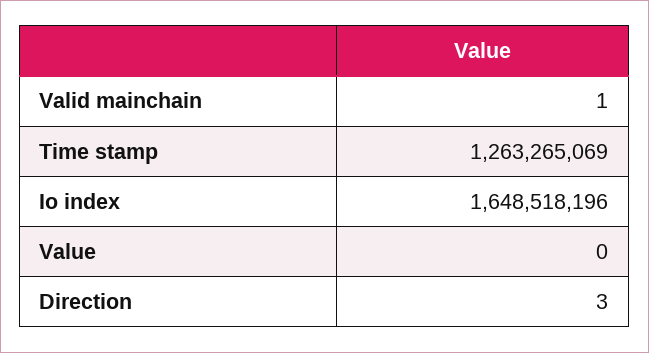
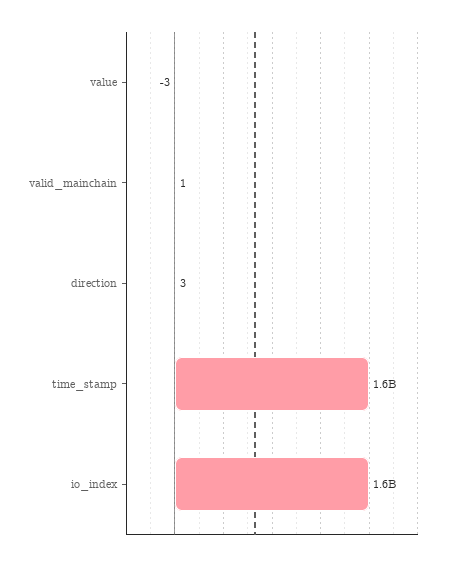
Time stamp: 1263265069 -> 1600000000
Value: 0 -> -3

